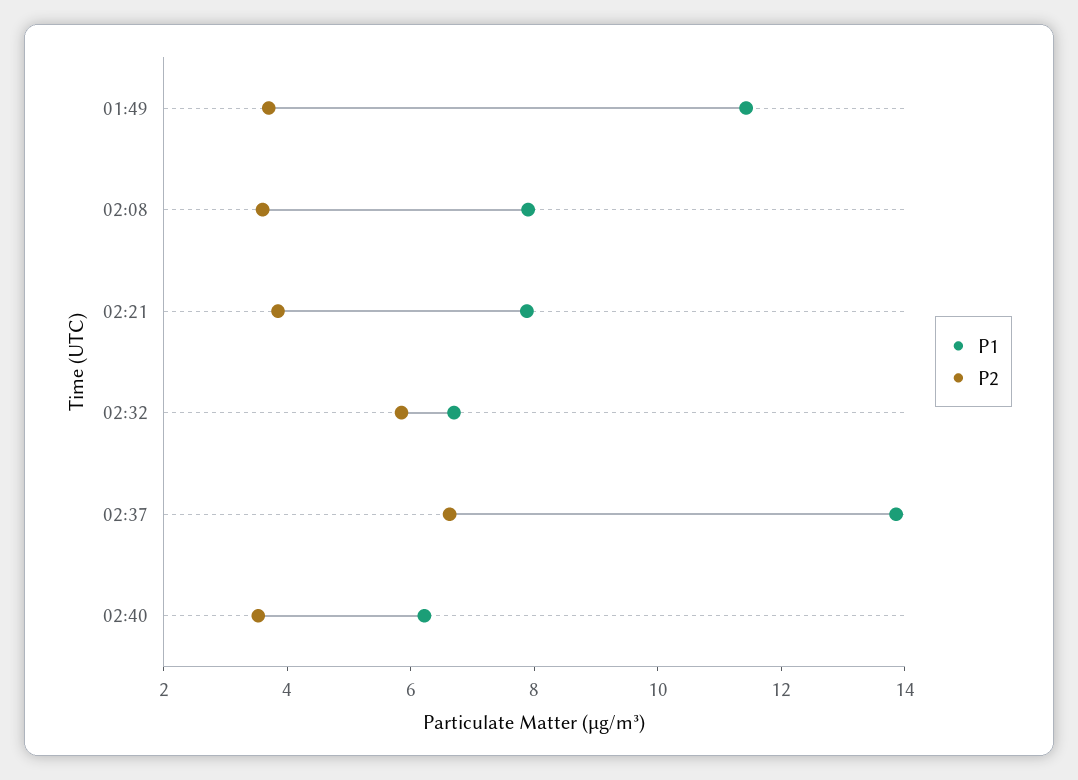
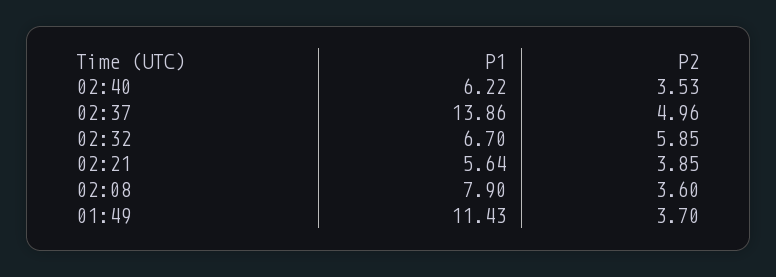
P1, 02:21: 8 -> 5.64
P2, 02:37: 6.5 -> 4.96

